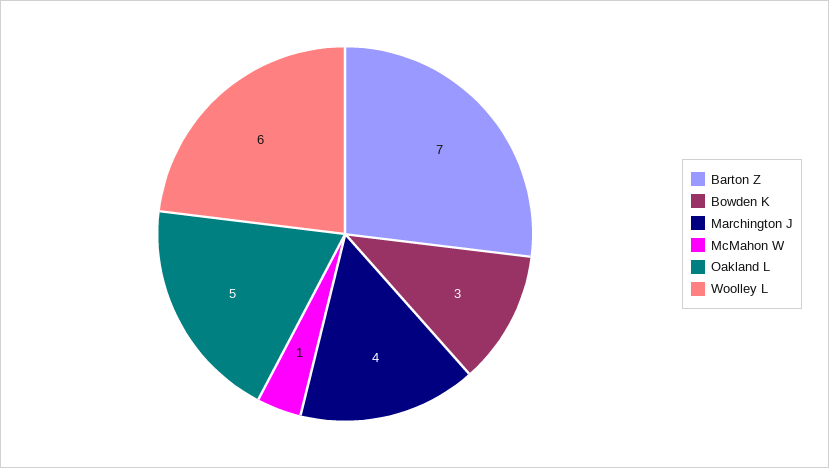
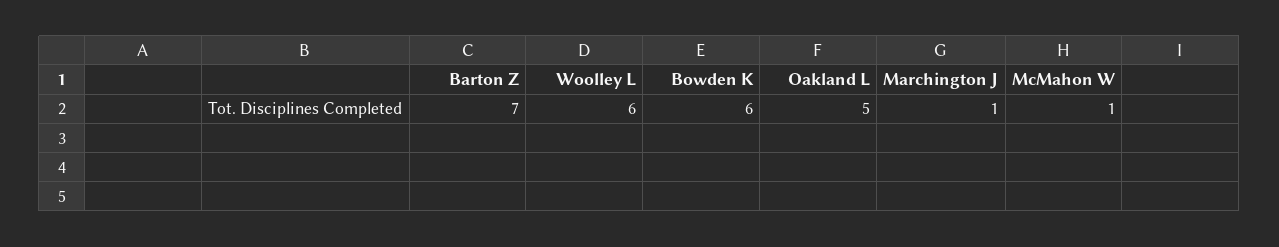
Bowden K: 3 -> 6
Marchington J: 4 -> 1

